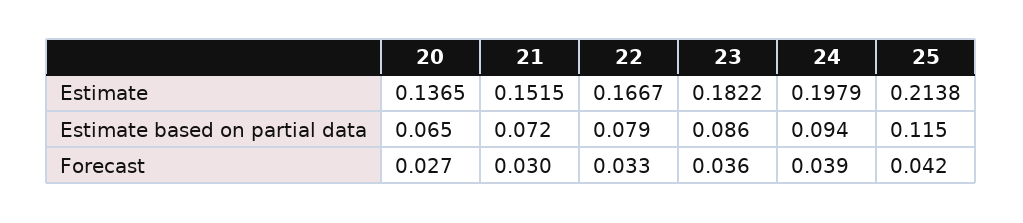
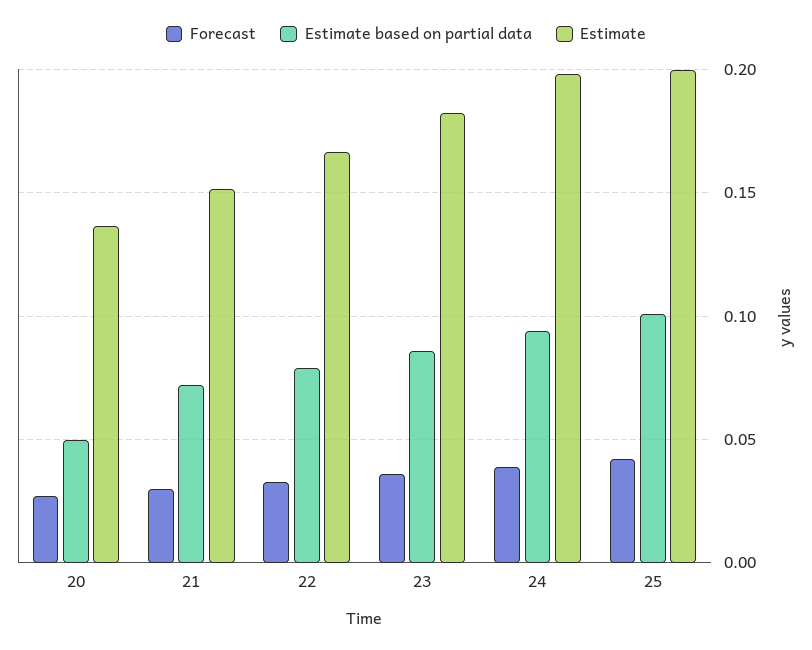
Estimate, 25: 0.2138 -> 0.2
Estimate based on partial data, 20: 0.065 -> 0.05
Estimate based on partial data, 25: 0.115 -> 0.1

